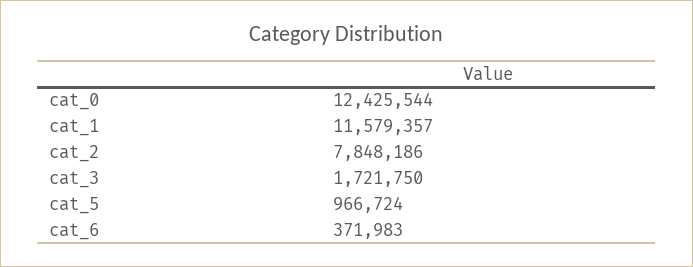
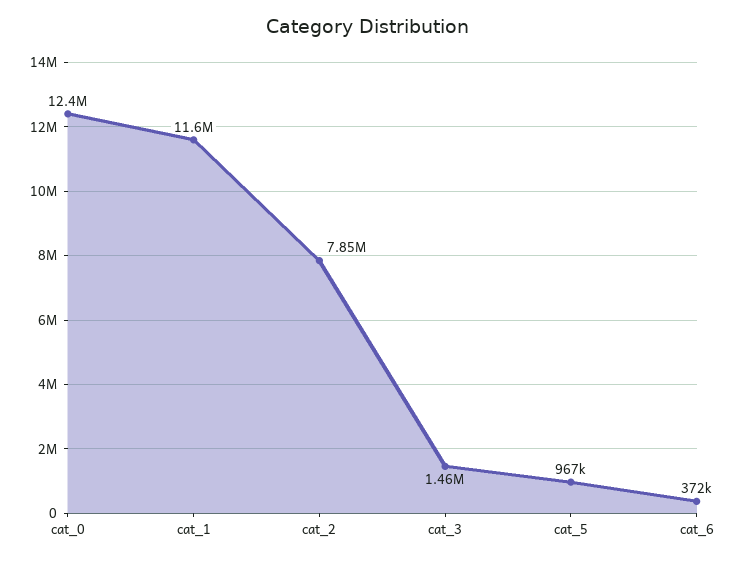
cat_3: 1721750 -> 1460000

